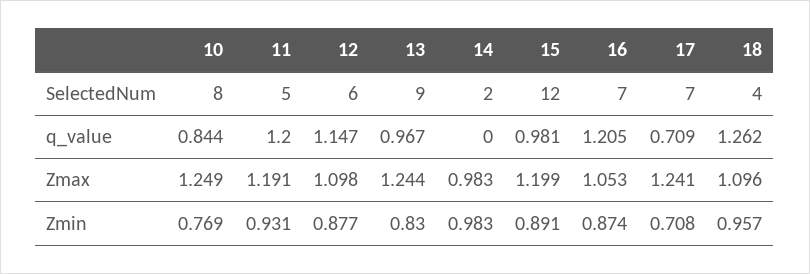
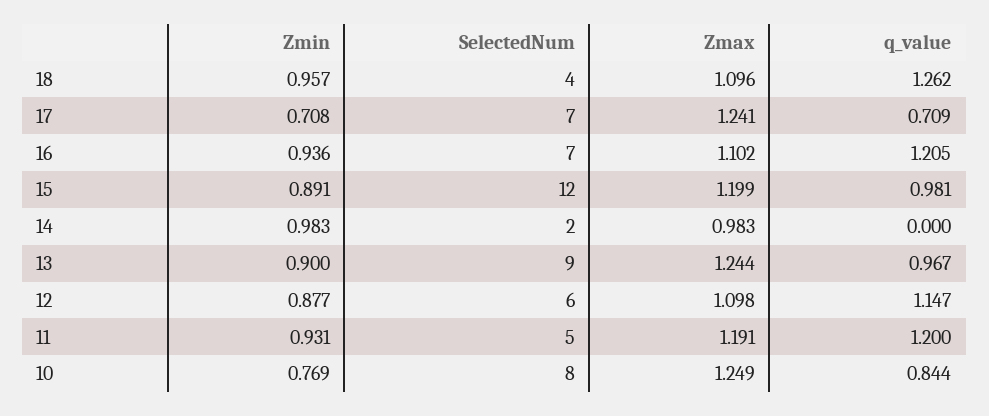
16, Zmax: 1.053 -> 1.102
13, Zmin: 0.83 -> 0.9
16, Zmin: 0.874 -> 0.936

